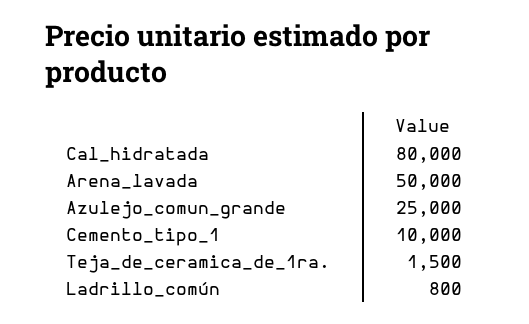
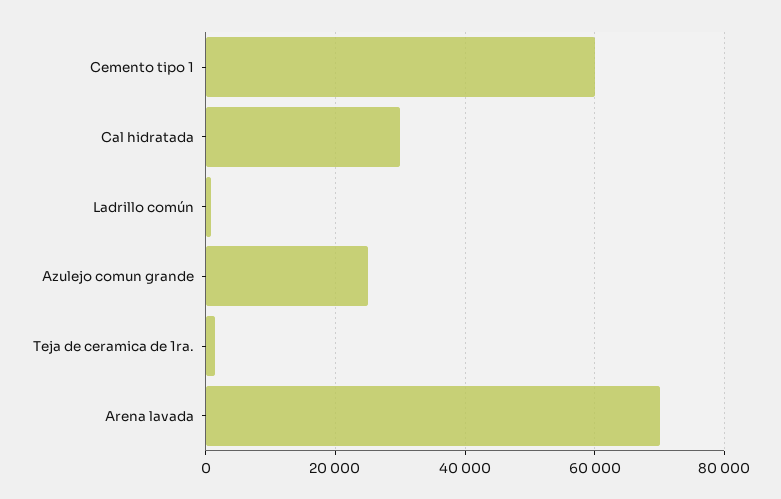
Cal_hidratada: 80000 -> 30000
Arena_lavada: 50000 -> 70000
Cemento_tipo_1: 10000 -> 60000

